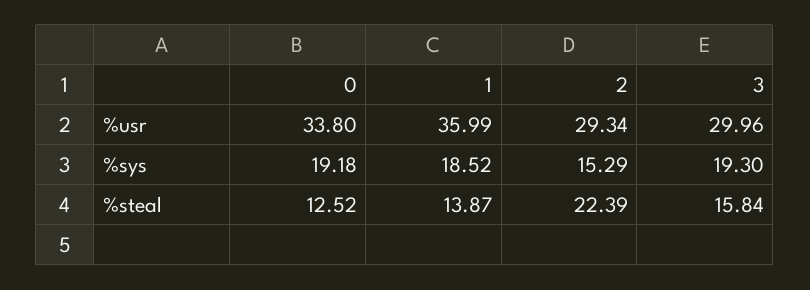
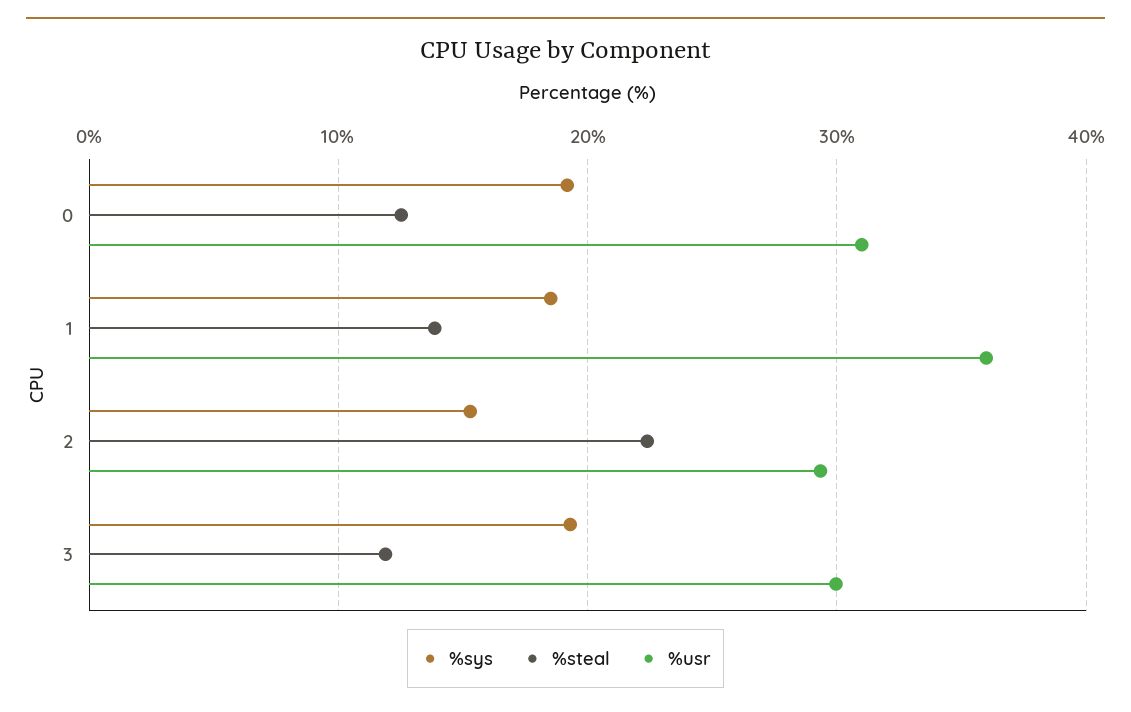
%usr, 0: 33.8 -> 31
%steal, 3: 15.84 -> 12

